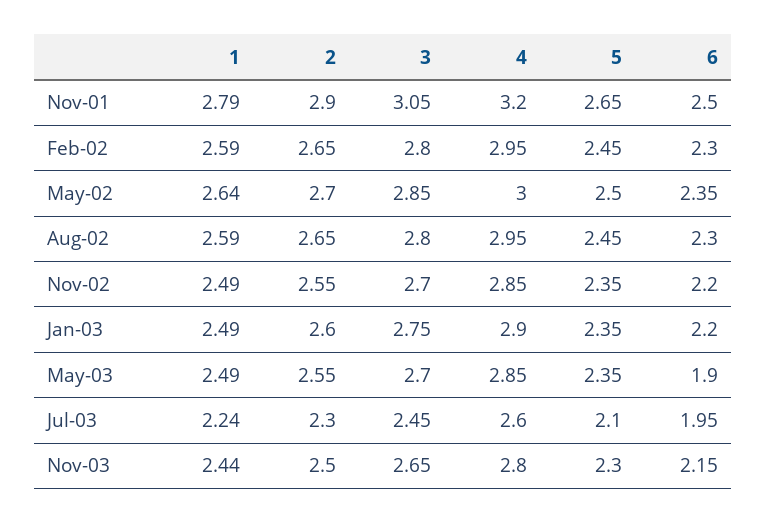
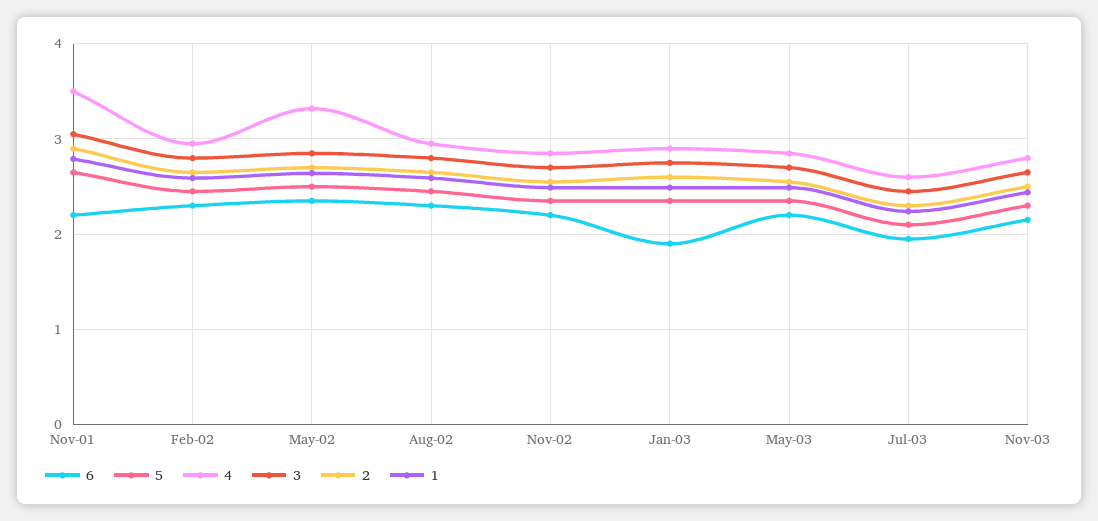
4, Nov-01: 3.2 -> 3.5
6, Nov-01: 2.5 -> 2.2
4, May-02: 3 -> 3.3
6, Jan-03: 2.2 -> 1.9
6, May-03: 1.9 -> 2.2

